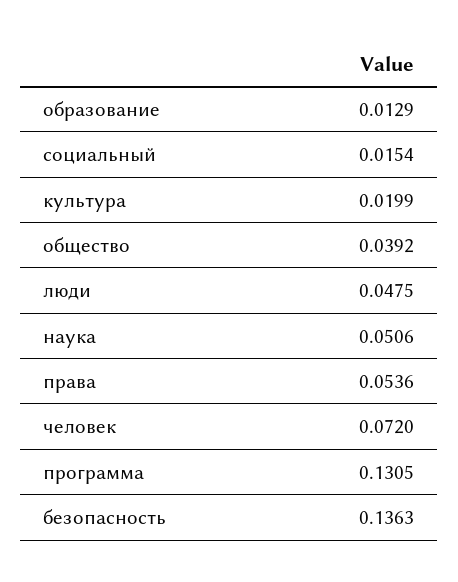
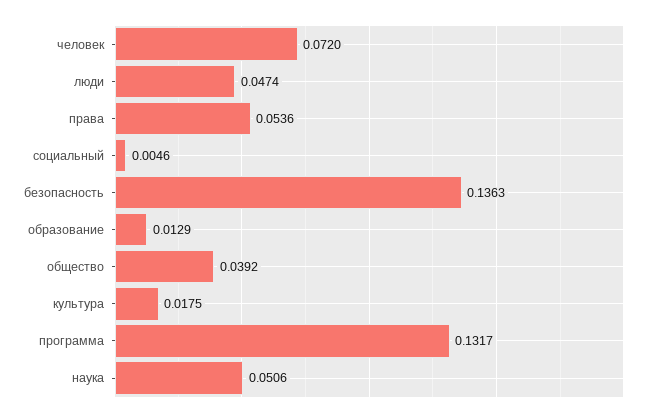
социальный: 0.0154 -> 0.0046
культура: 0.0199 -> 0.0175
люди: 0.0475 -> 0.0474
программа: 0.1305 -> 0.1317

